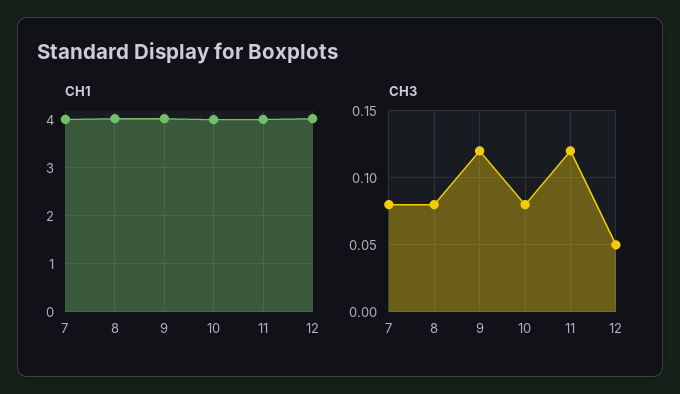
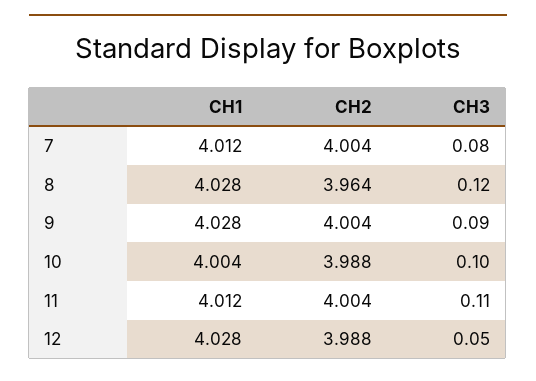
CH3, 8: 0.08 -> 0.12
CH3, 9: 0.12 -> 0.09
CH3, 10: 0.08 -> 0.1
CH3, 11: 0.12 -> 0.11
CH2, 7: none -> 4.004
CH2, 8: none -> 3.964
CH2, 9: none -> 4.004
CH2, 10: none -> 3.988
CH2, 11: none -> 4.004
CH2, 12: none -> 3.988

